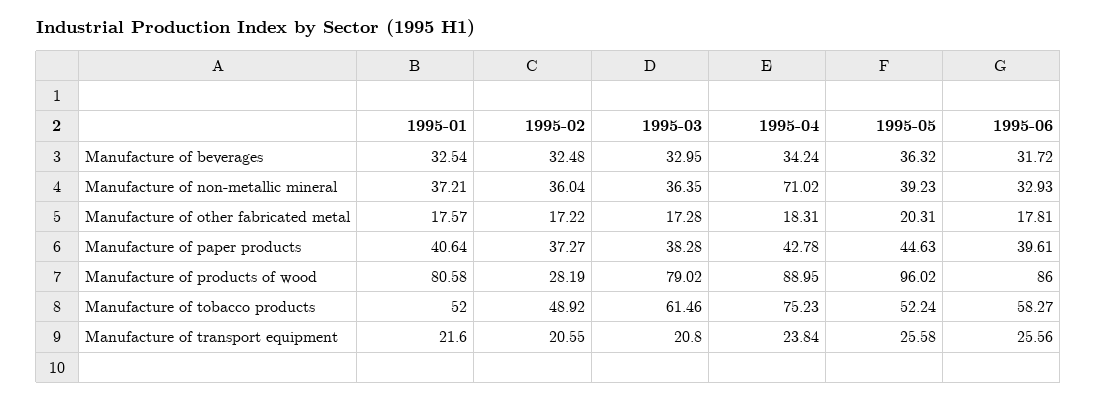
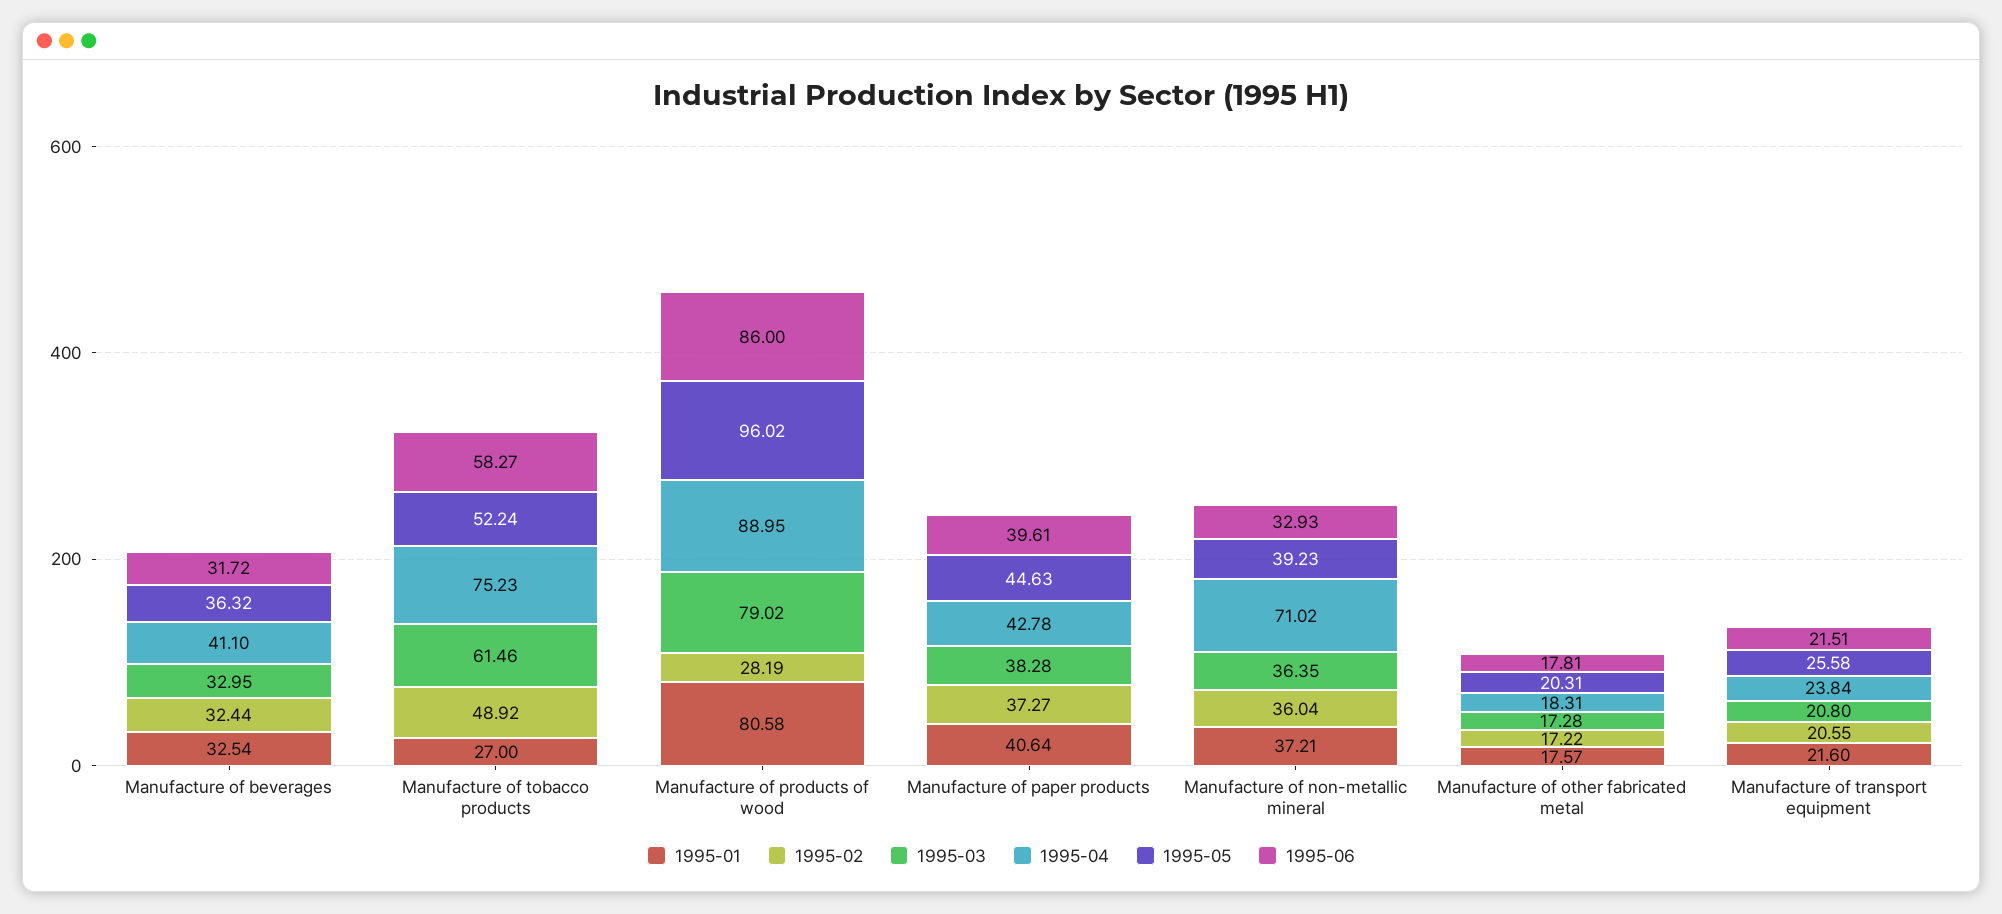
1995-02, Manufacture of beverages: 32.48 -> 32.44
1995-04, Manufacture of beverages: 34.24 -> 41.1
1995-01, Manufacture of tobacco products: 52 -> 27
1995-06, Manufacture of transport equipment: 25.56 -> 21.51

